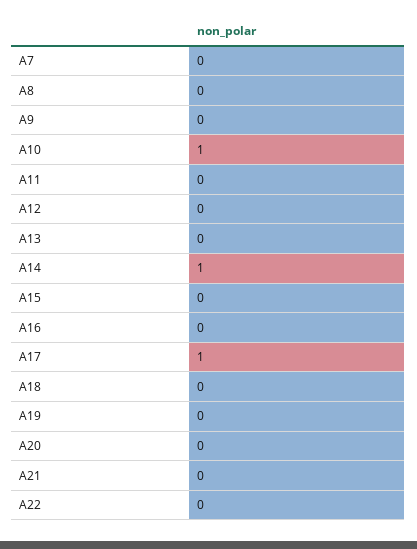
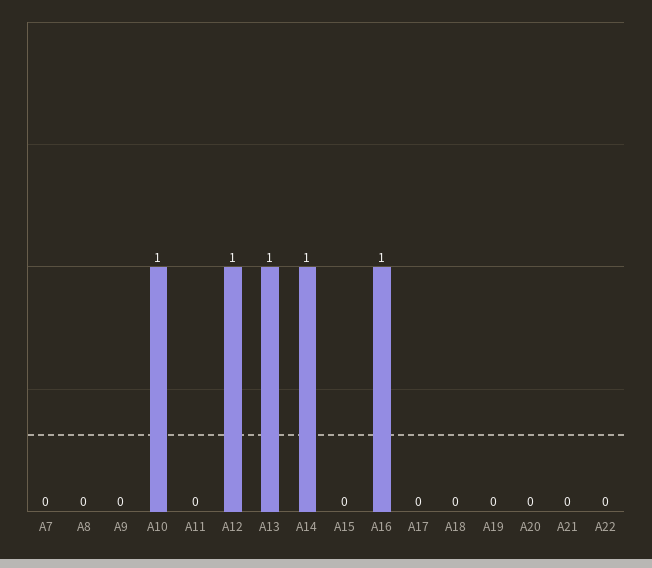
A12: 0 -> 1
A13: 0 -> 1
A16: 0 -> 1
A17: 1 -> 0

